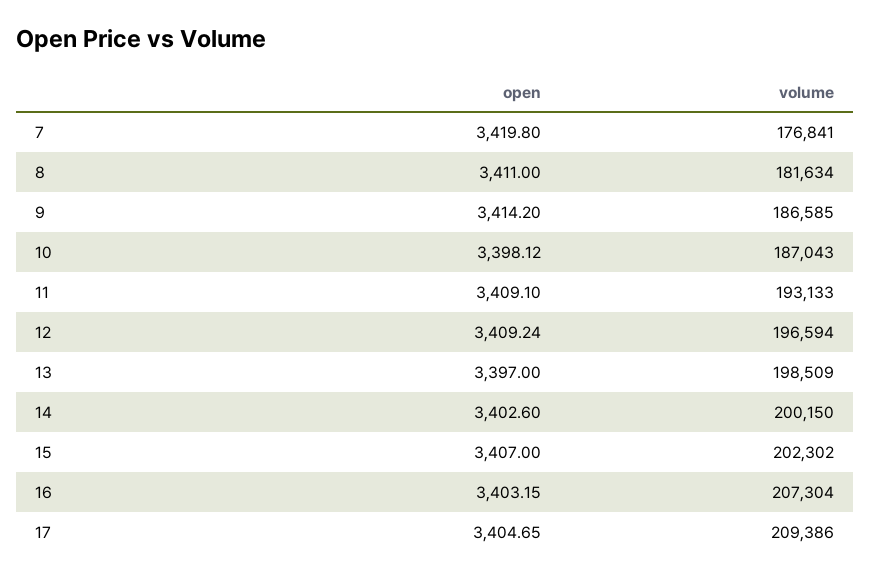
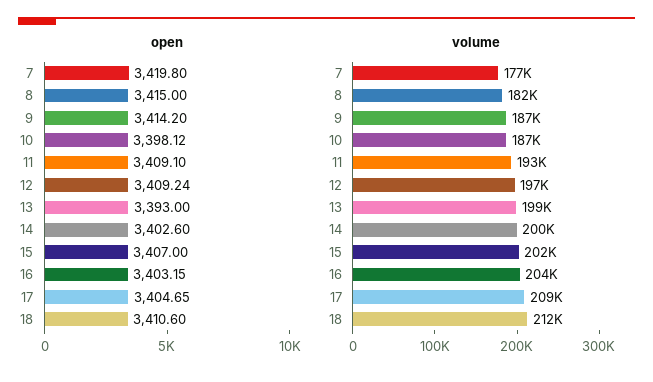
open, 8: 3411 -> 3415
open, 13: 3397 -> 3393
volume, 16: 207304 -> 204000
open, 18: none -> 3410.6
volume, 18: none -> 212000

